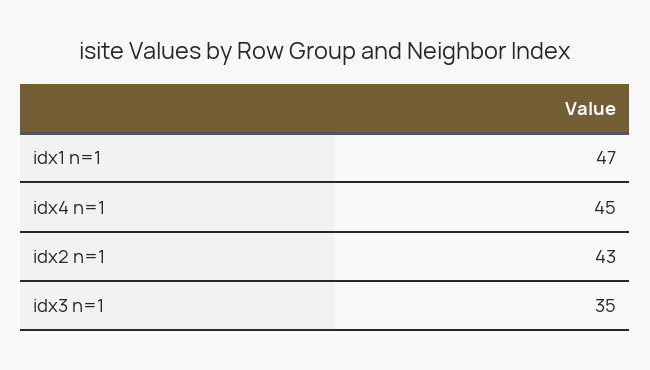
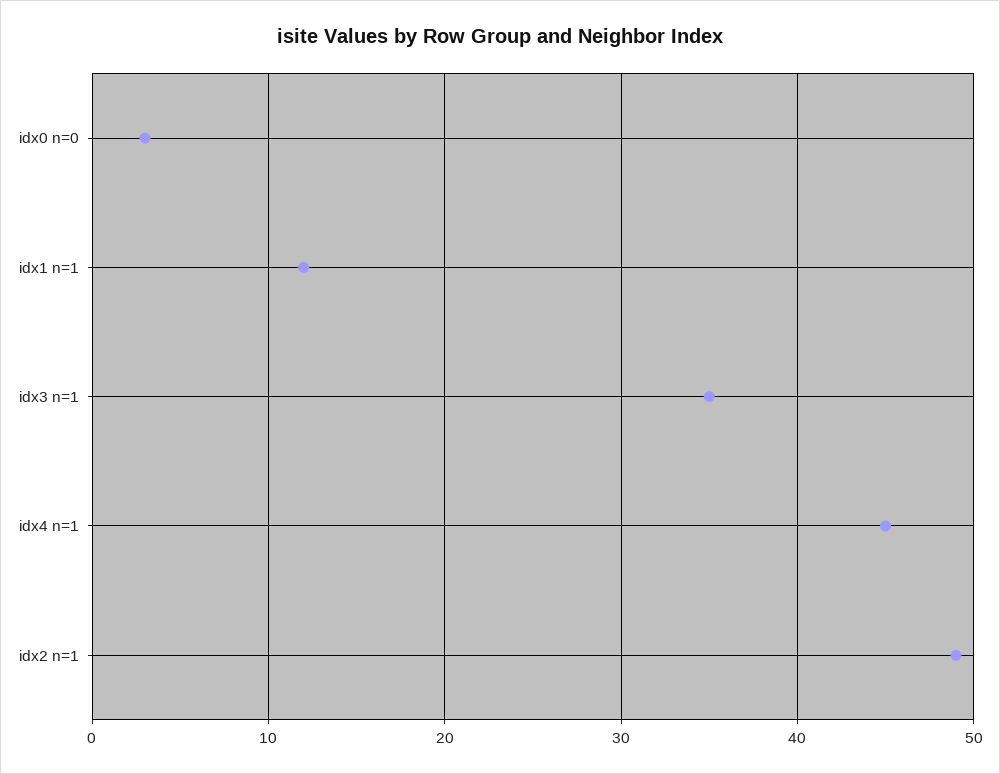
idx1 n=1: 47 -> 12
idx2 n=1: 43 -> 49
idx0 n=0: none -> 3

